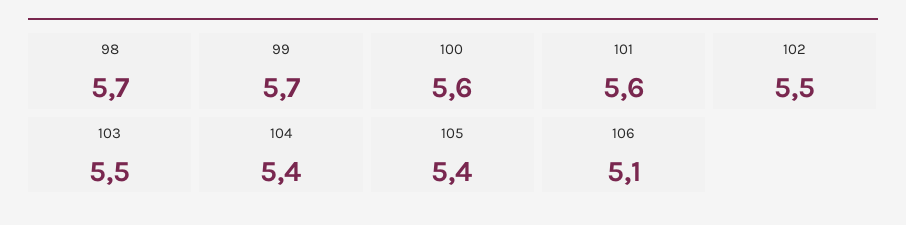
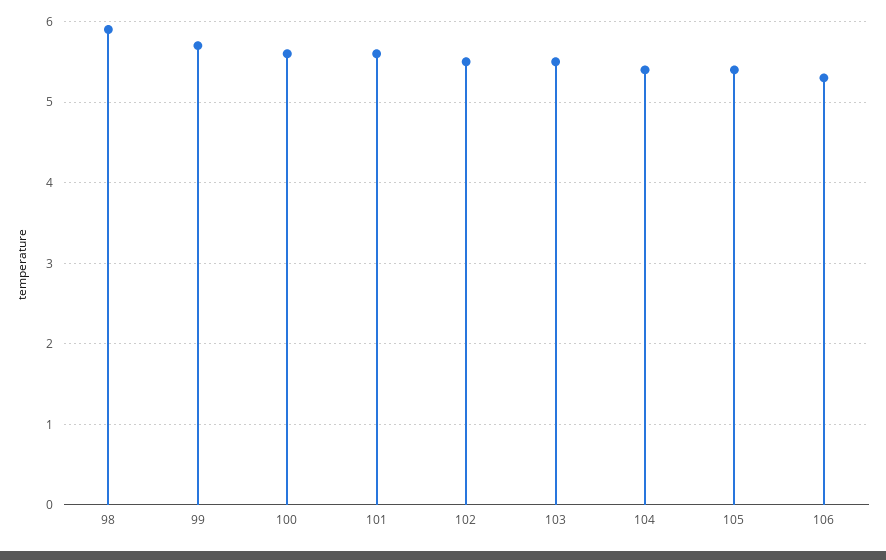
98: 5.7 -> 5.9
106: 5.1 -> 5.3

